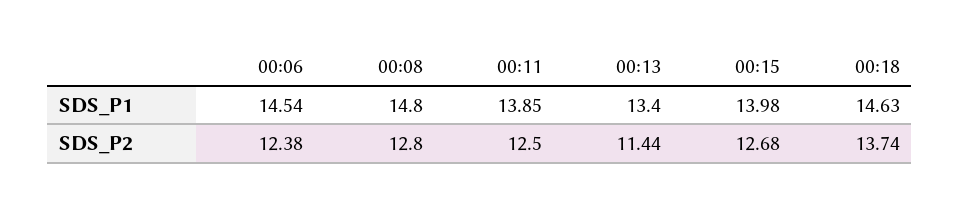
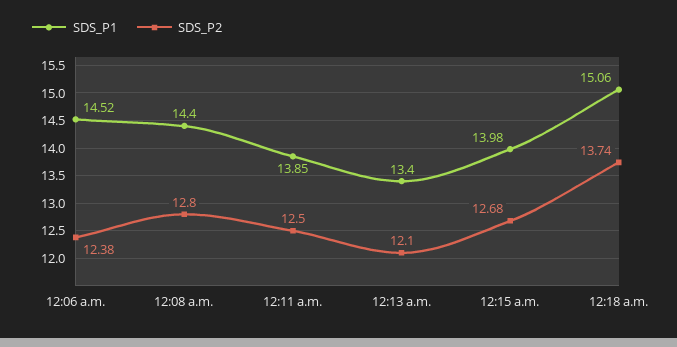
SDS_P1, 00:06: 14.54 -> 14.52
SDS_P1, 00:08: 14.8 -> 14.4
SDS_P1, 00:18: 14.63 -> 15.06
SDS_P2, 00:13: 11.44 -> 12.1

